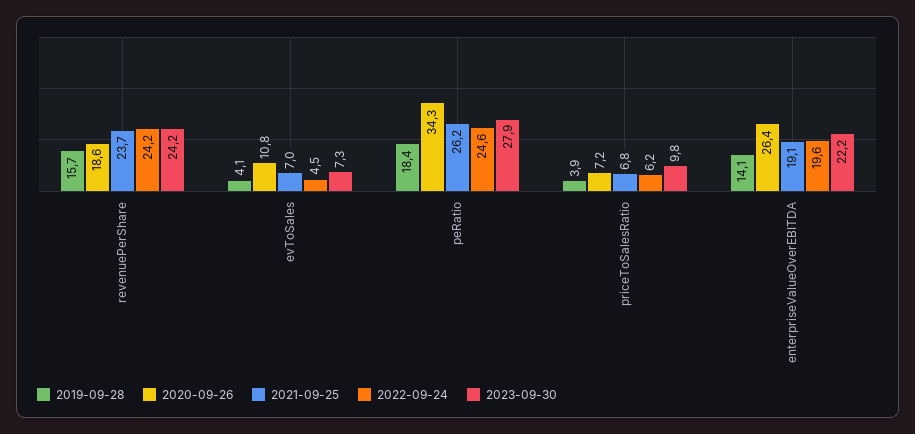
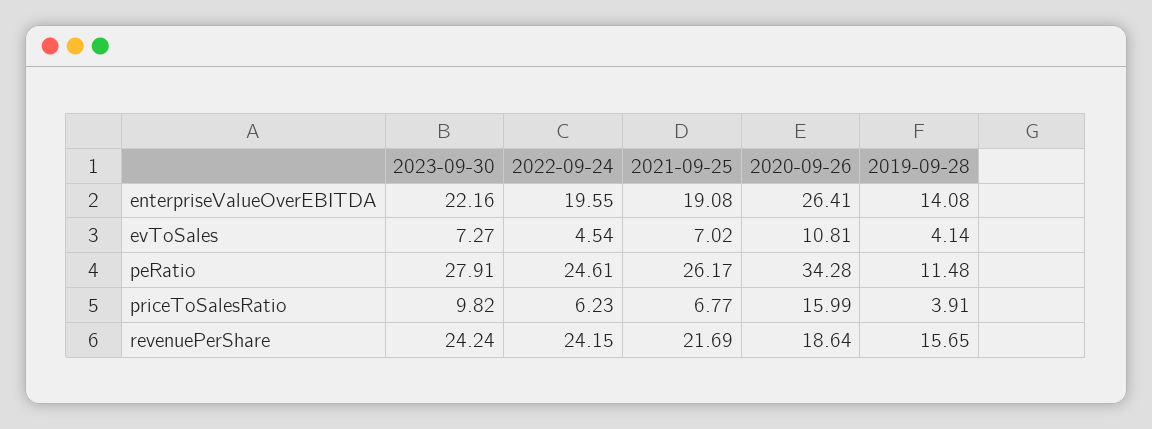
2021-09-25, revenuePerShare: 23.7 -> 21.69
2019-09-28, peRatio: 18.4 -> 11.48
2020-09-26, priceToSalesRatio: 7.2 -> 15.99

